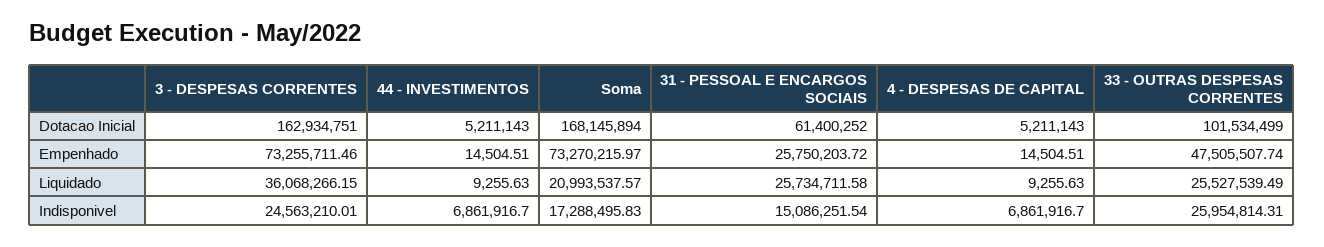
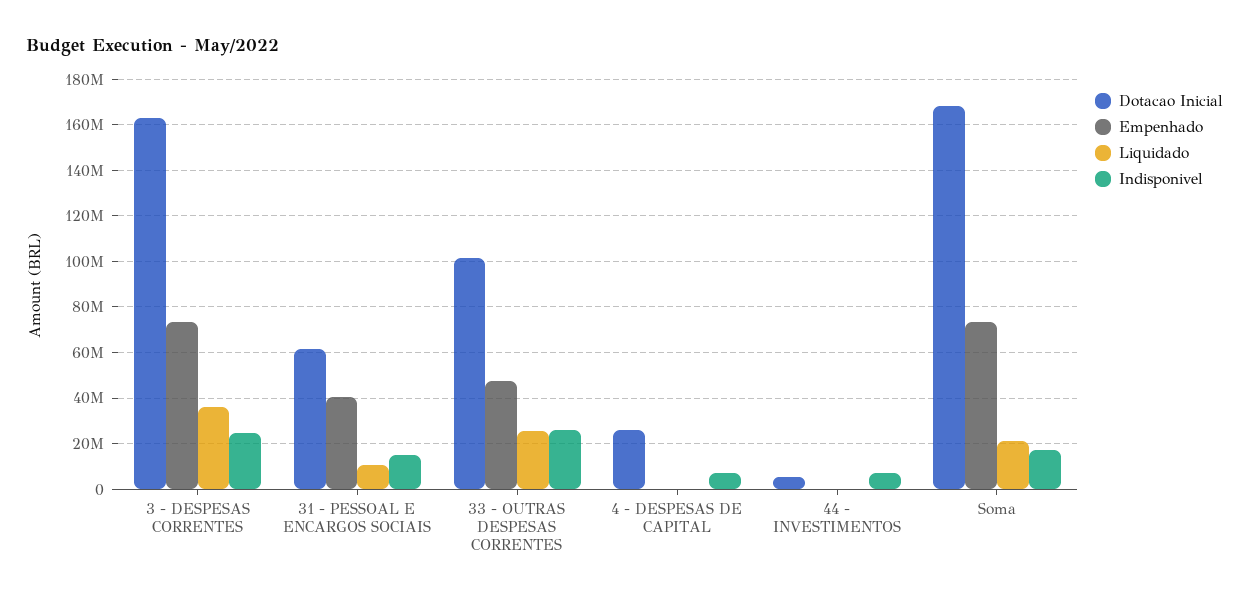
Dotacao Inicial, 4 - DESPESAS DE CAPITAL: 5211143 -> 25000000
Empenhado, 31 - PESSOAL E ENCARGOS SOCIAIS: 25750203.72 -> 40000000
Liquidado, 31 - PESSOAL E ENCARGOS SOCIAIS: 25734711.58 -> 10000000

